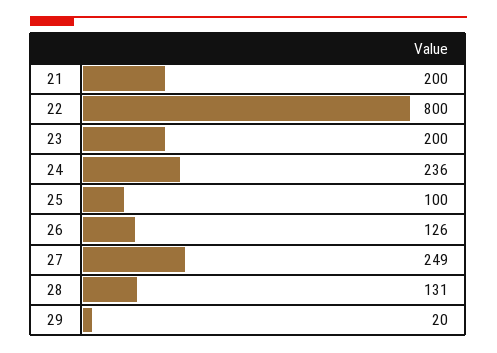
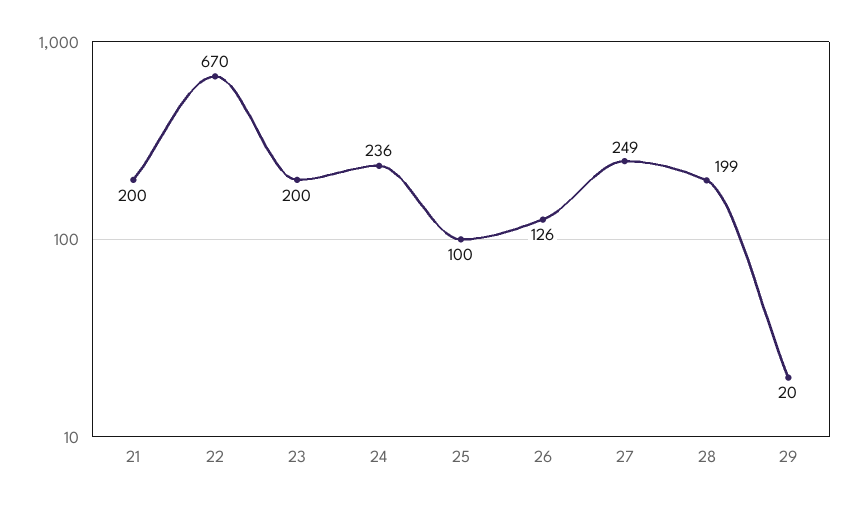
22: 800 -> 670
28: 131 -> 199

